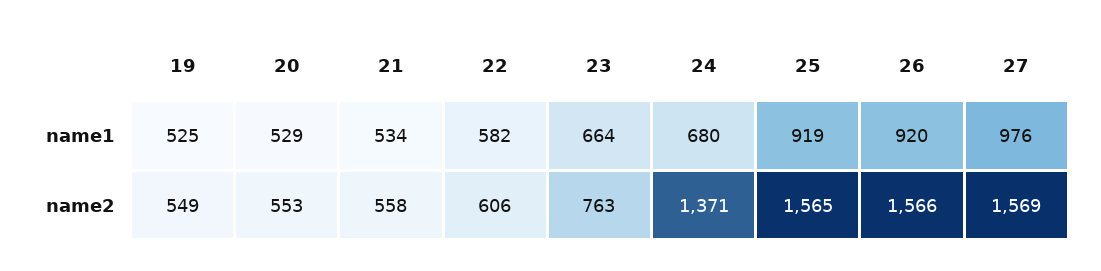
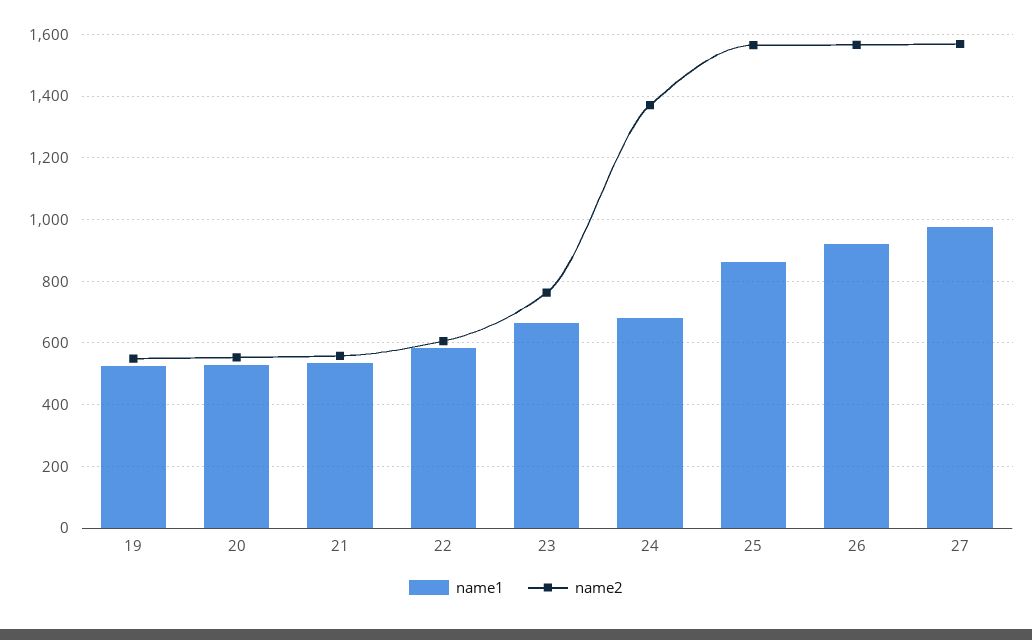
name1, 25: 919 -> 860

